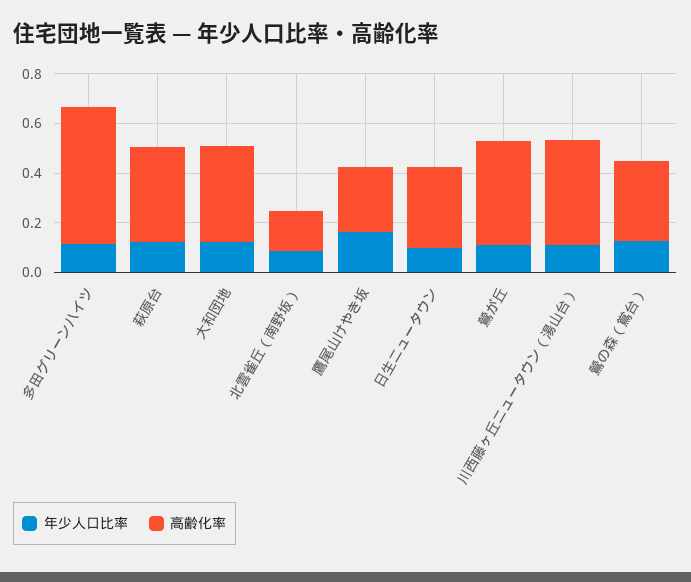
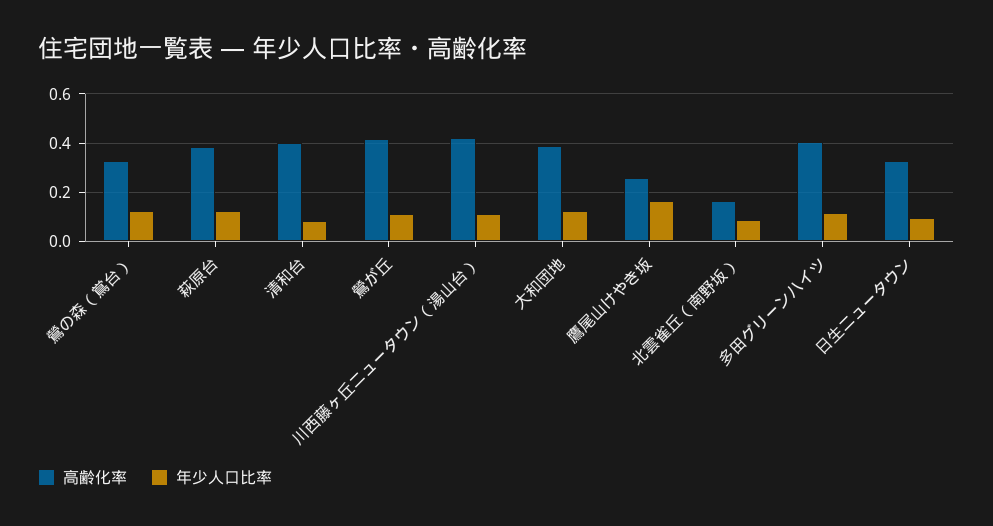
高齢化率, 多田グリーンハイツ: 0.55 -> 0.4
高齢化率, 清和台: none -> 0.4
年少人口比率, 清和台: none -> 0.075

